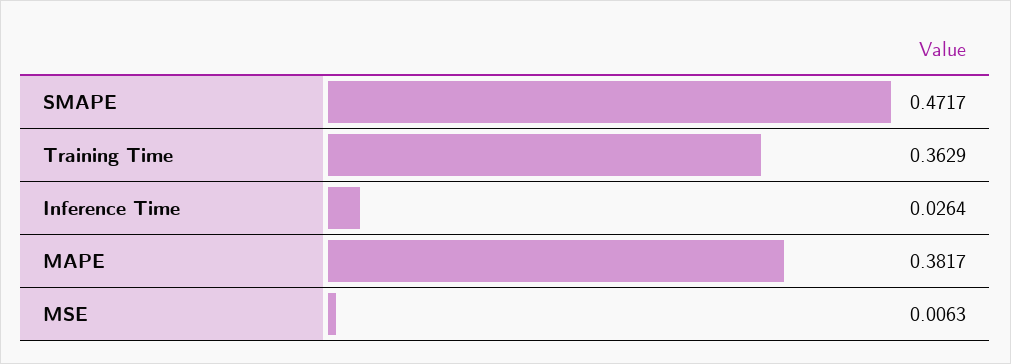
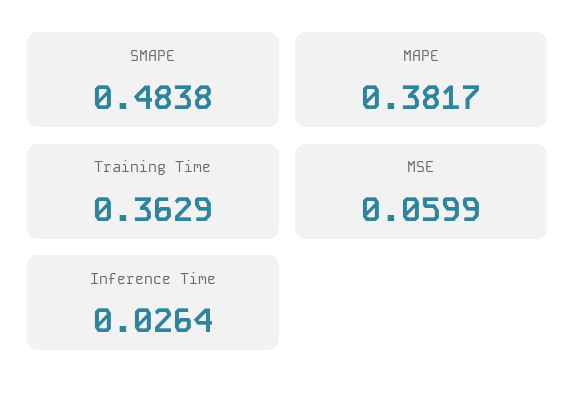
SMAPE: 0.4717 -> 0.4838
MSE: 0.0063 -> 0.0599

